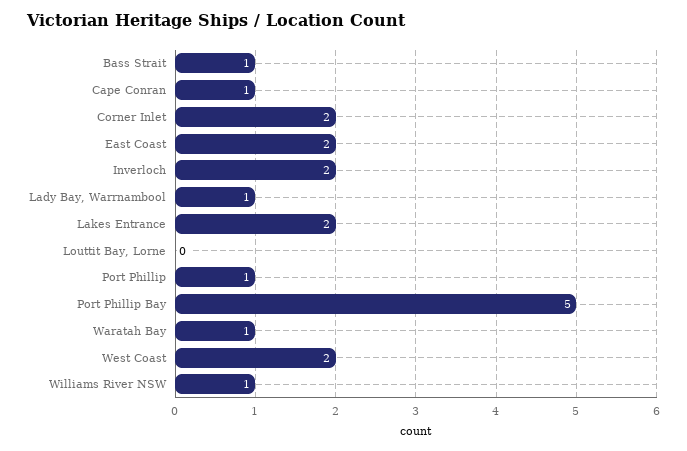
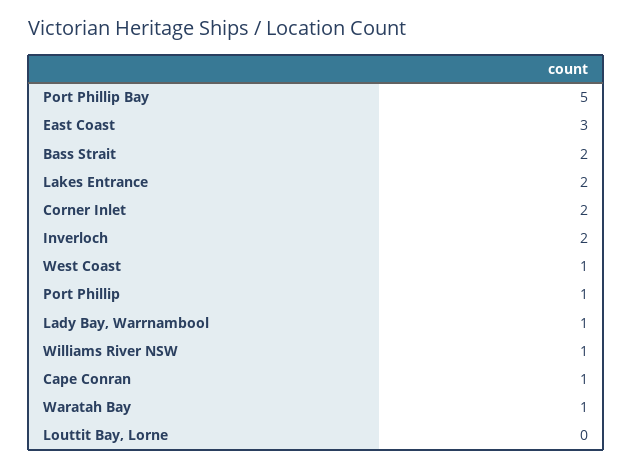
Bass Strait: 1 -> 2
East Coast: 2 -> 3
West Coast: 2 -> 1

